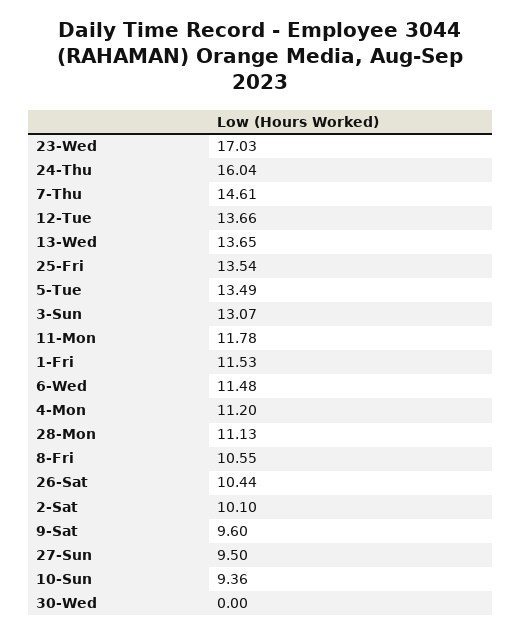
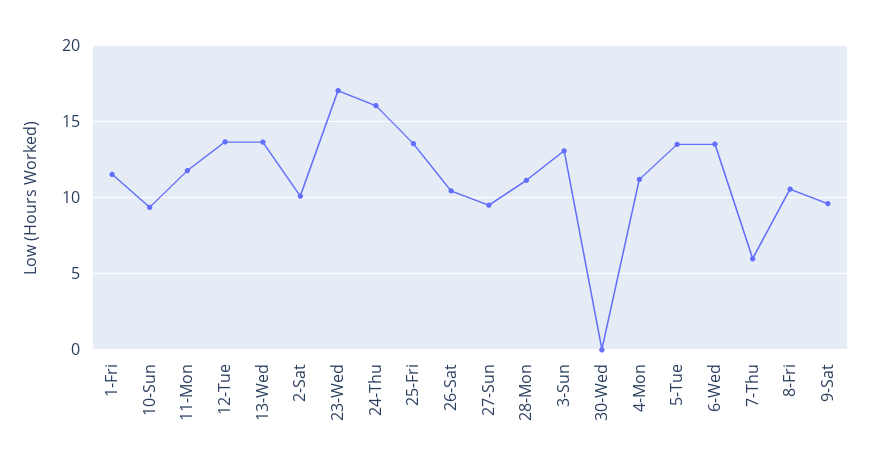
7-Thu: 14.61 -> 6
6-Wed: 11.48 -> 13.5

